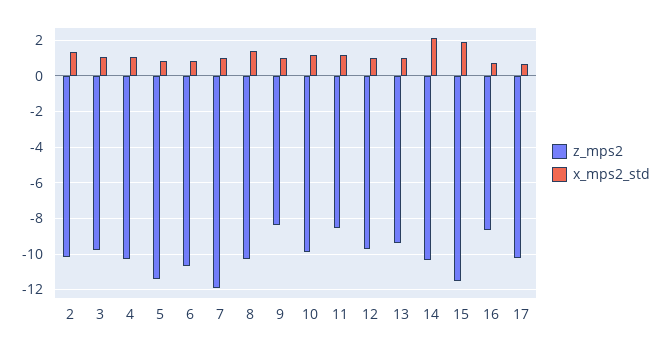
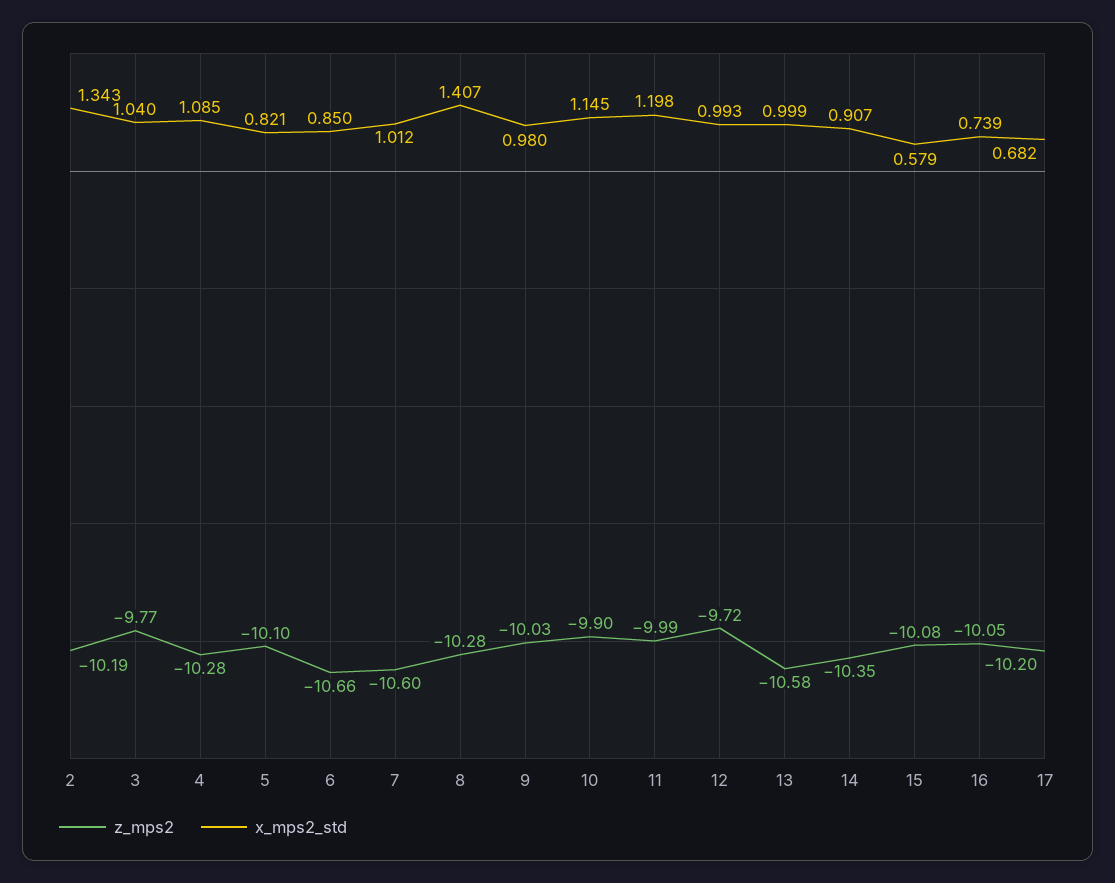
z_mps2, 5: -11.5 -> -10.1
z_mps2, 7: -12 -> -10.6
z_mps2, 9: -8.5 -> -10.03
z_mps2, 11: -8.5 -> -9.99
z_mps2, 13: -9.5 -> -10.58
x_mps2_std, 14: 2 -> 0.907
z_mps2, 15: -11.5 -> -10.08
x_mps2_std, 15: 2 -> 0.579
z_mps2, 16: -8.5 -> -10.05

